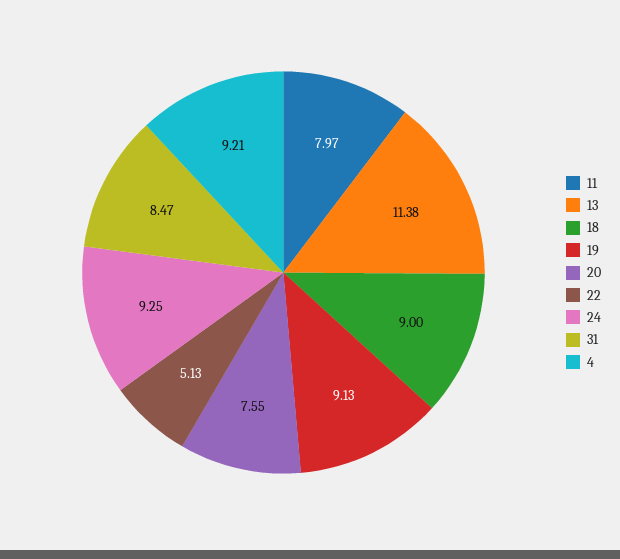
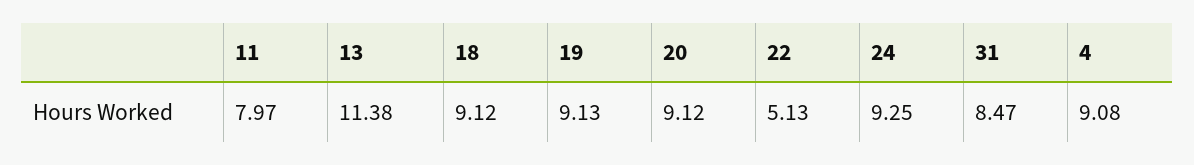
18: 9 -> 9.12
20: 7.55 -> 9.12
4: 9.21 -> 9.08

